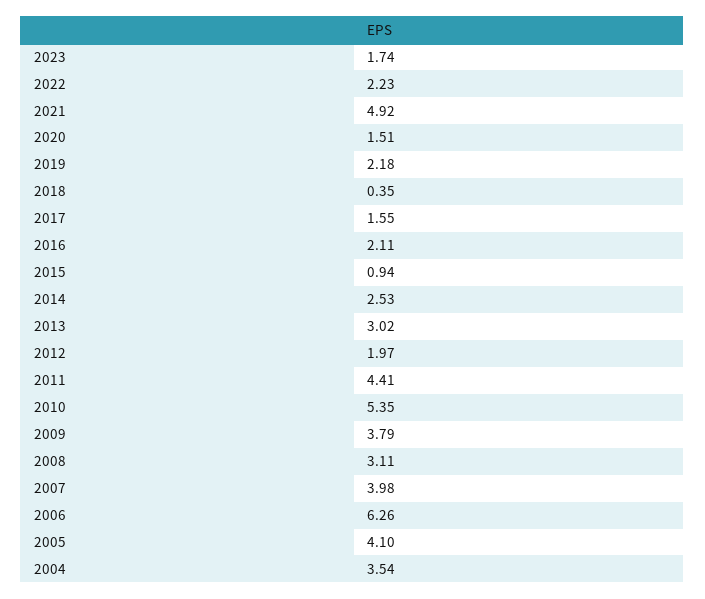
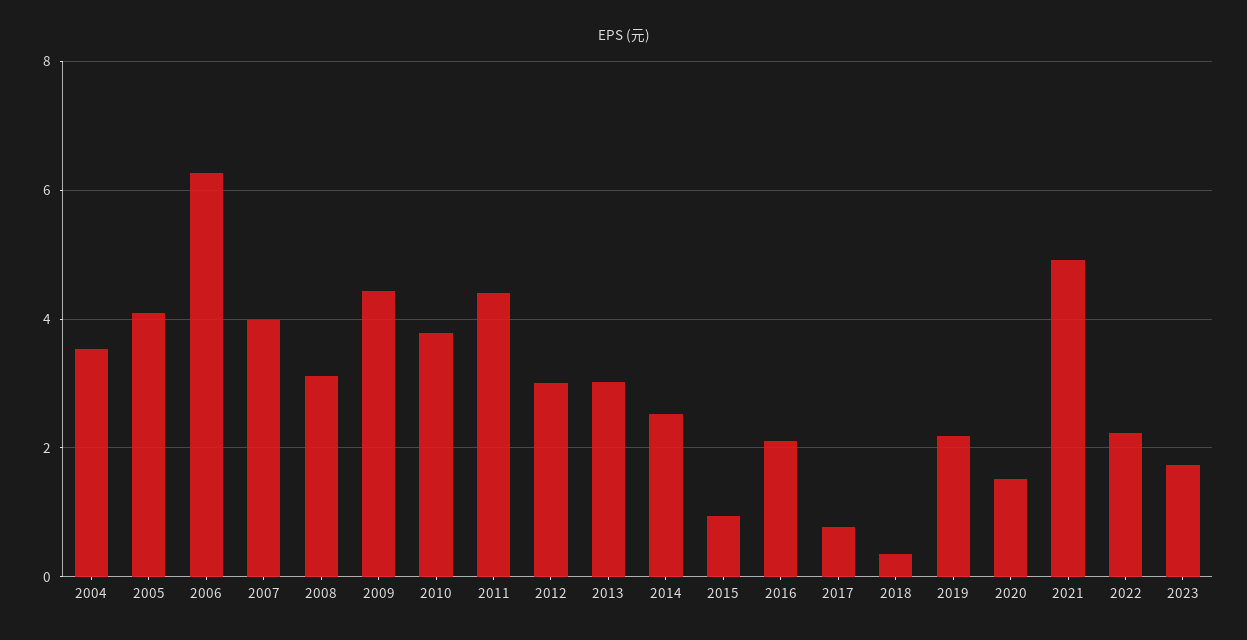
2017: 1.55 -> 0.8
2012: 1.97 -> 3
2010: 5.35 -> 3.8
2009: 3.79 -> 4.4

